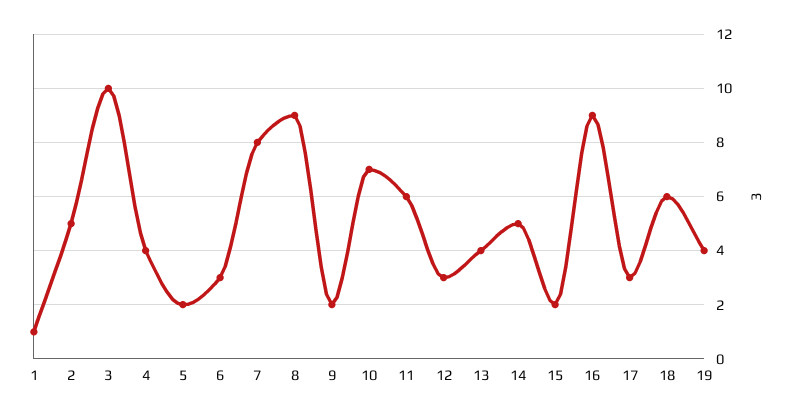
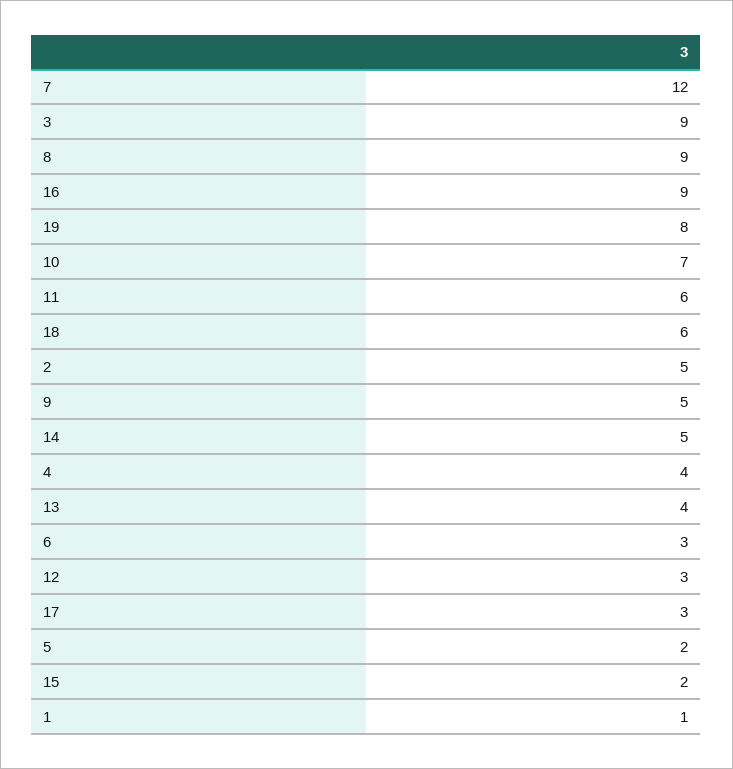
3: 10 -> 9
7: 8 -> 12
9: 2 -> 5
19: 4 -> 8

